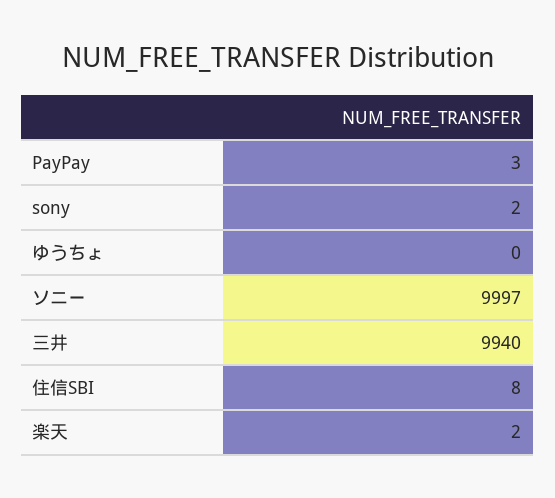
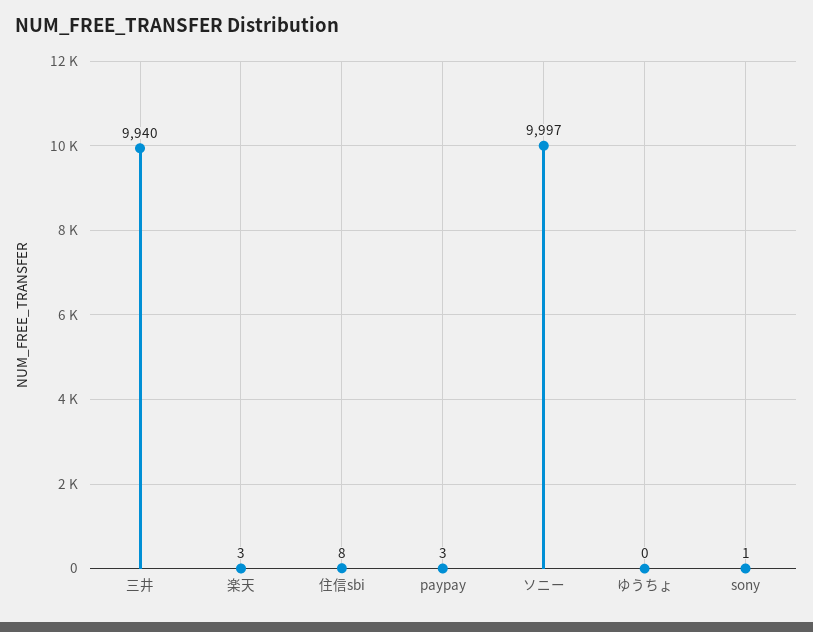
sony: 2 -> 1
楽天: 2 -> 3

